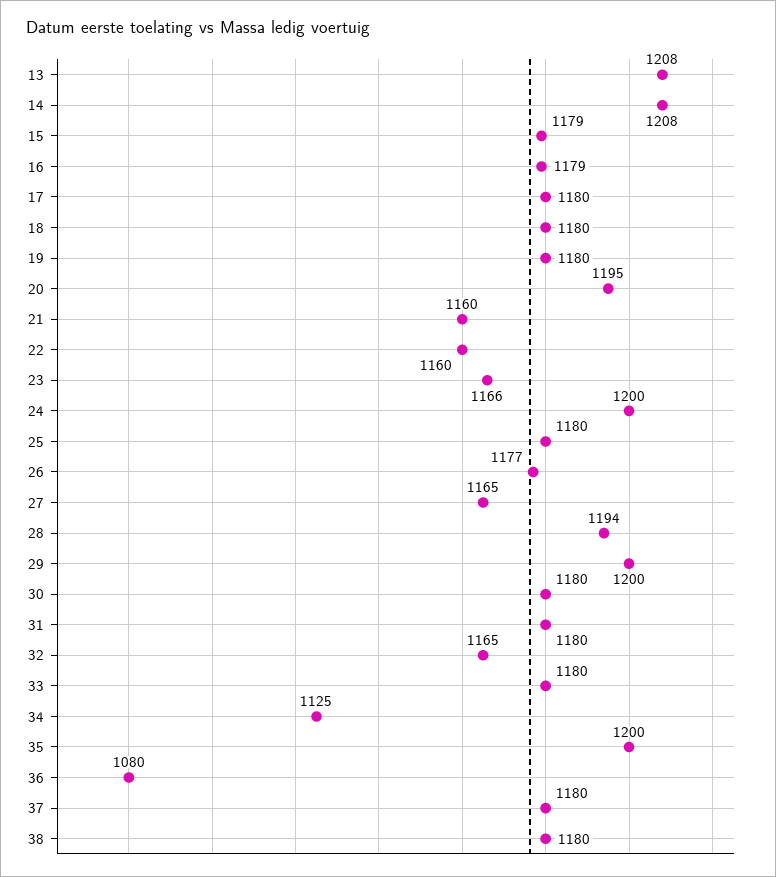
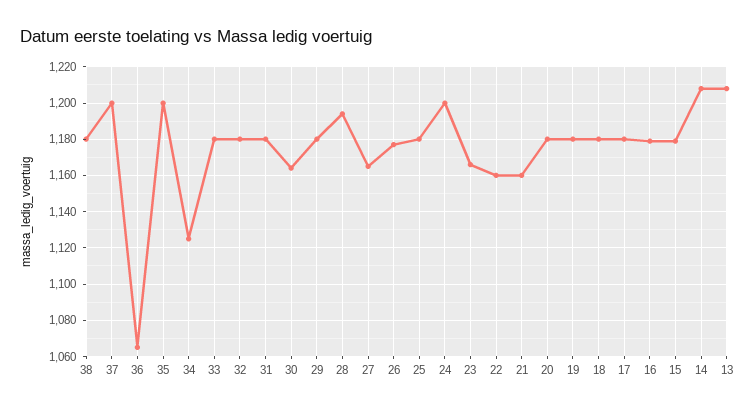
20: 1195 -> 1180
29: 1200 -> 1180
30: 1180 -> 1165
32: 1165 -> 1180
36: 1080 -> 1065
37: 1180 -> 1200

